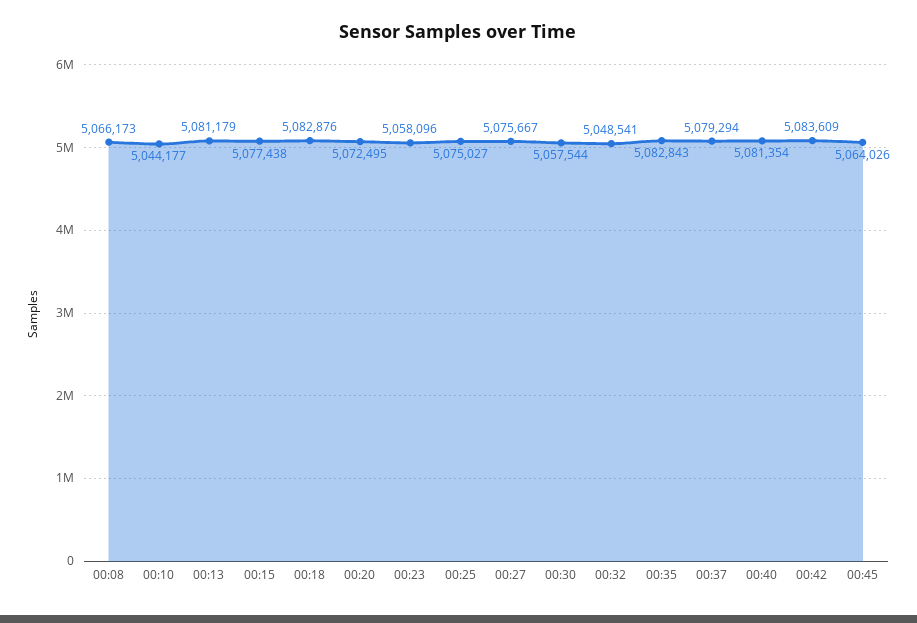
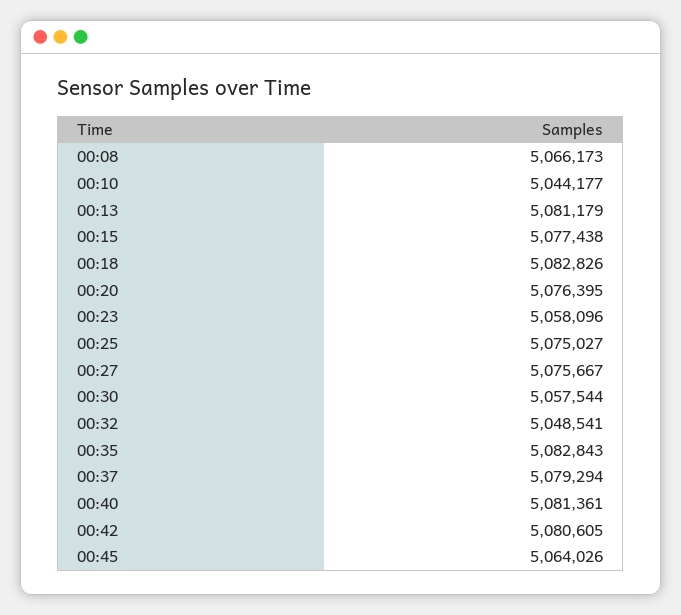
00:18: 5082876 -> 5082826
00:20: 5072495 -> 5076395
00:40: 5081354 -> 5081361
00:42: 5083609 -> 5080605

